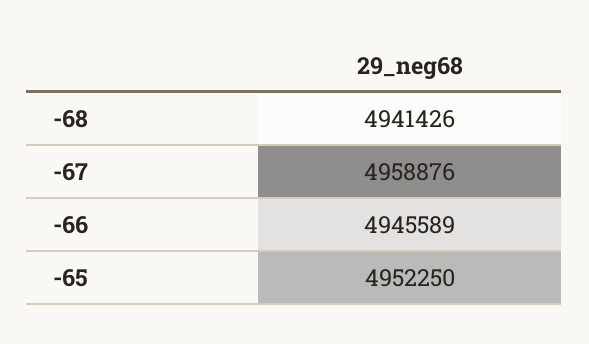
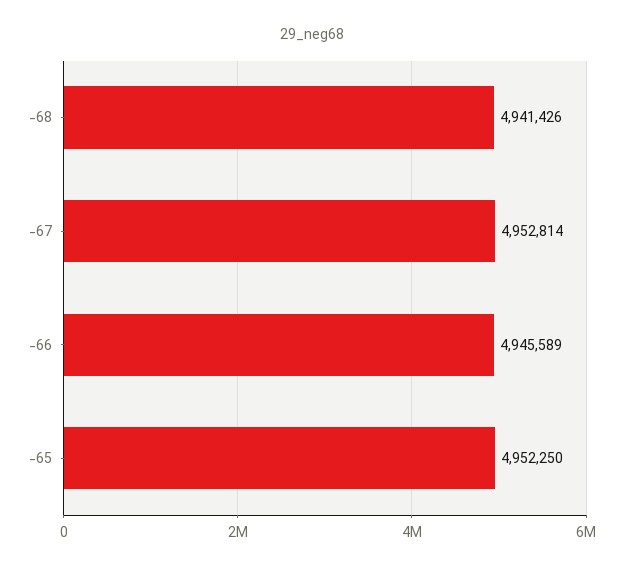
-67: 4958876 -> 4952814

